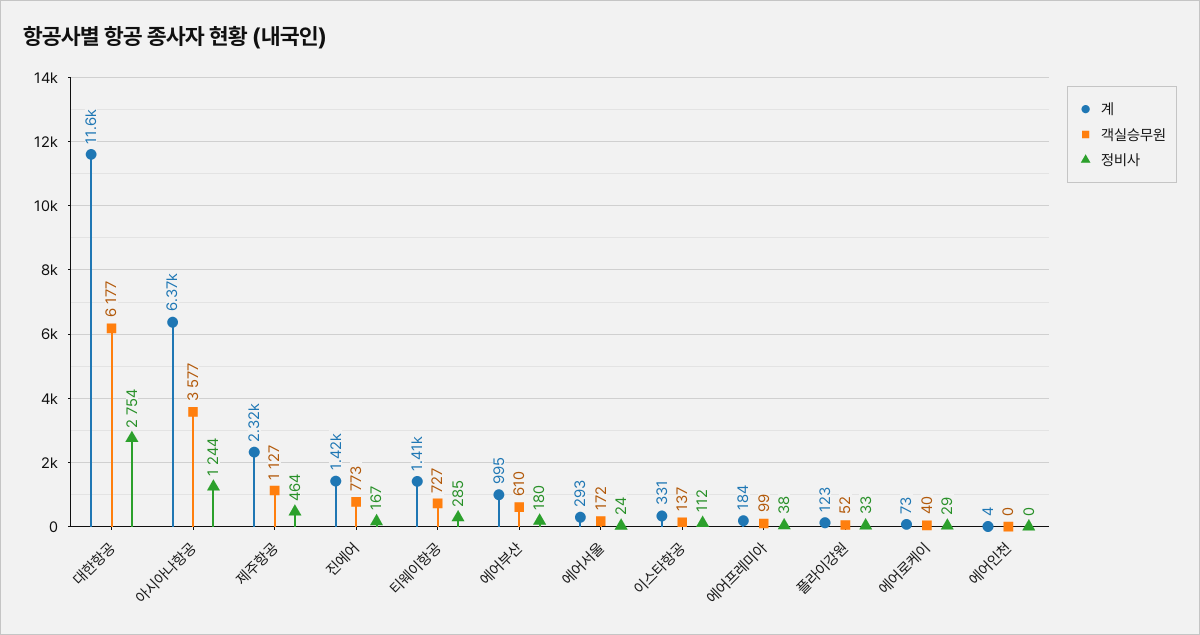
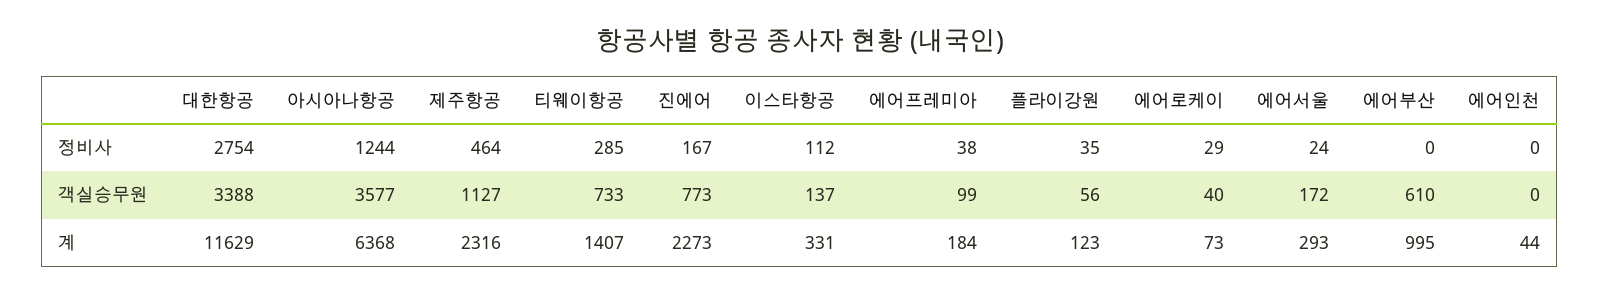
객실승무원, 대한항공: 6177 -> 3388
계, 진에어: 1420 -> 2273
객실승무원, 티웨이항공: 727 -> 733
정비사, 에어부산: 180 -> 0
객실승무원, 플라이강원: 52 -> 56
정비사, 플라이강원: 33 -> 35
계, 에어인천: 4 -> 44

